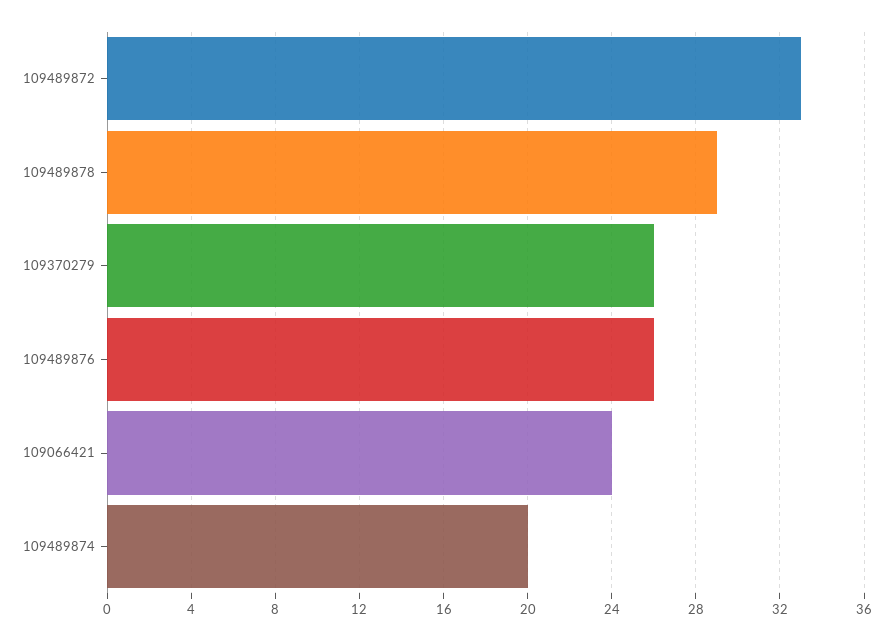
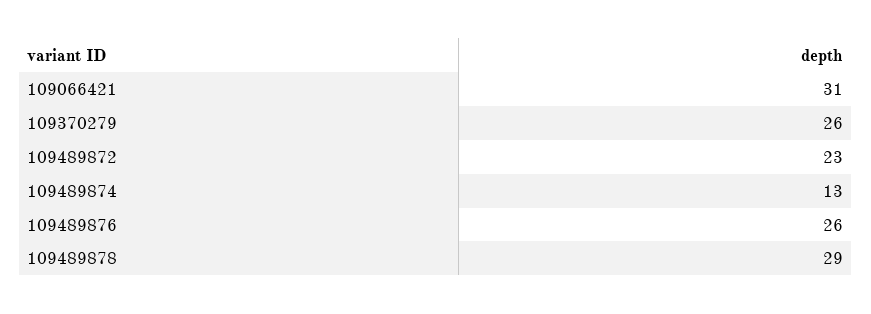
109489872: 33 -> 23
109066421: 24 -> 31
109489874: 20 -> 13

